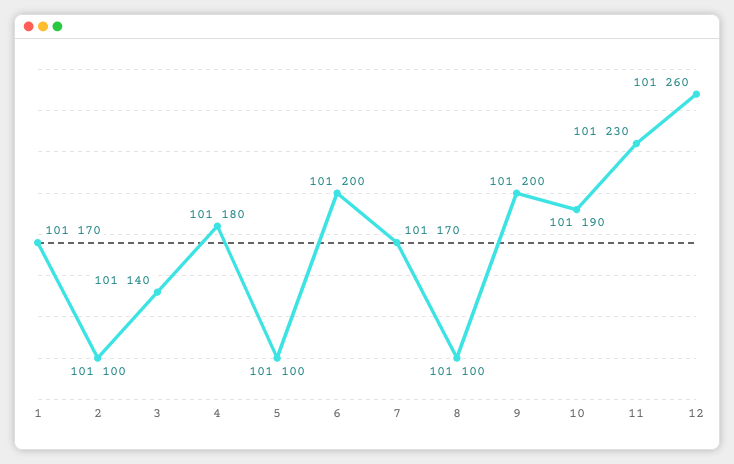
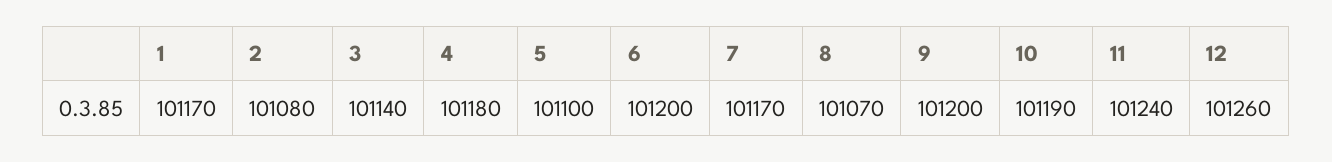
2: 101100 -> 101080
8: 101100 -> 101070
11: 101230 -> 101240

